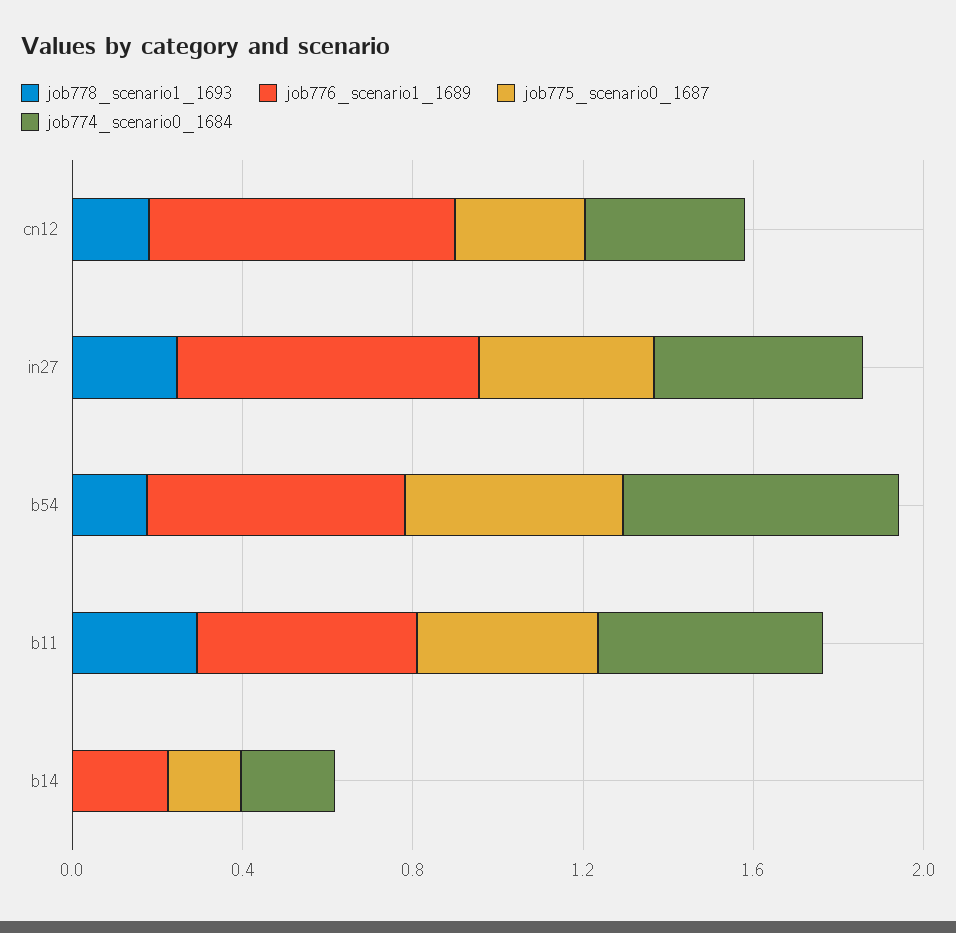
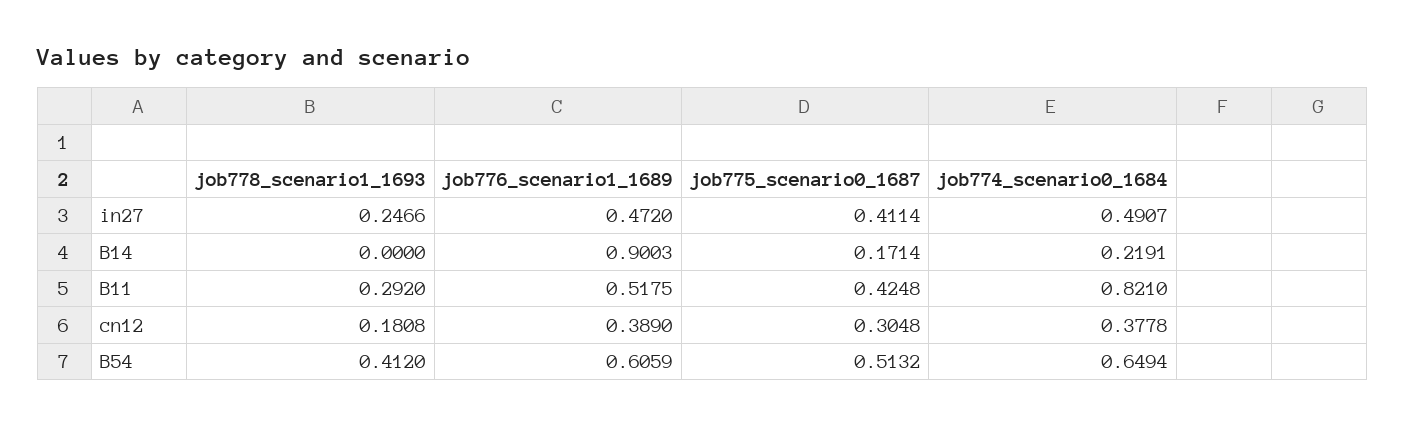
job776_scenario1_1689, cn12: 0.7 -> 0.389
job776_scenario1_1689, in27: 0.7 -> 0.472
job778_scenario1_1693, b54: 0.2 -> 0.412
job774_scenario0_1684, b11: 0.5 -> 0.821
job776_scenario1_1689, b14: 0.2 -> 0.9003

